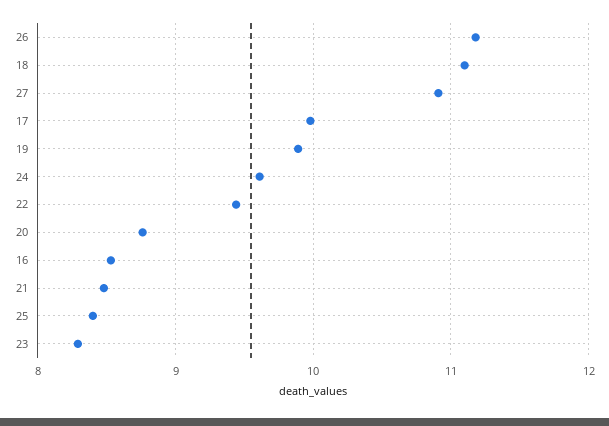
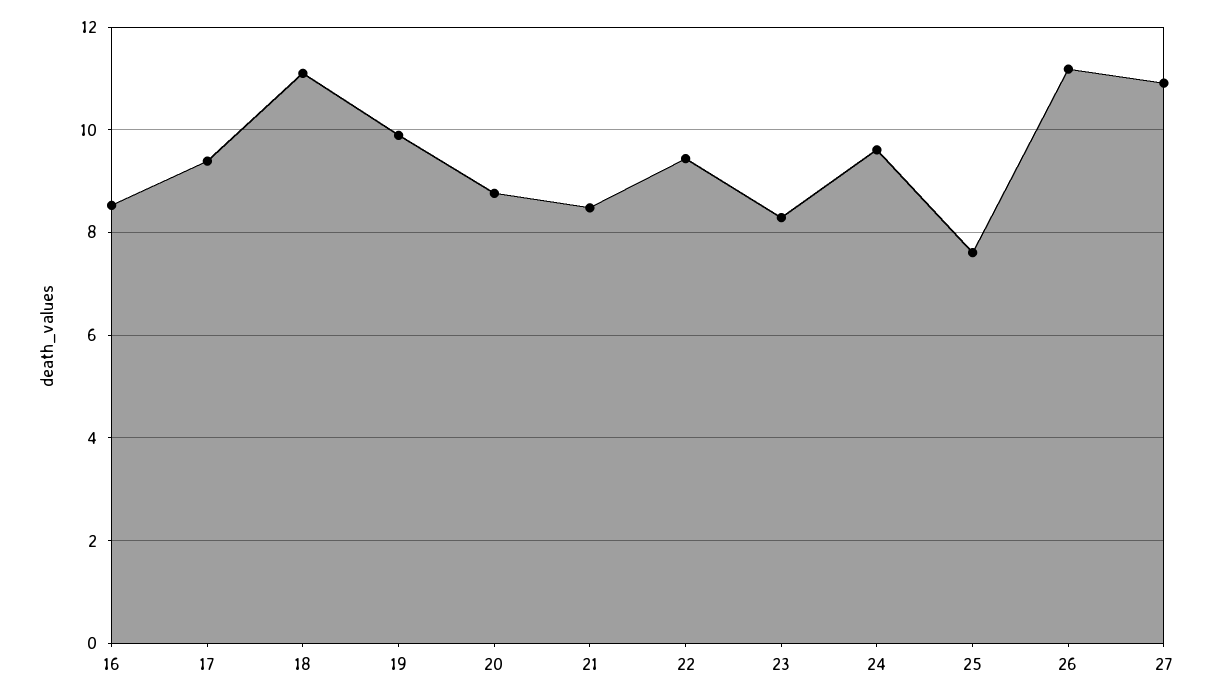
17: 10 -> 9.4
25: 8.4 -> 7.6

